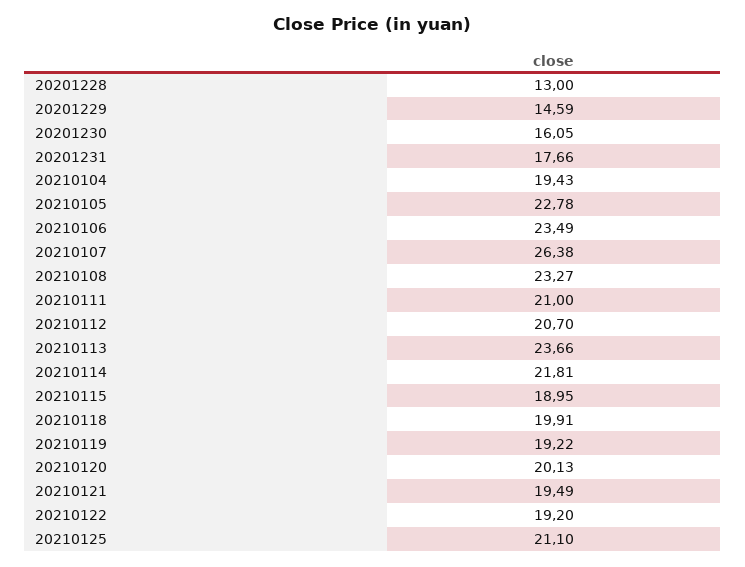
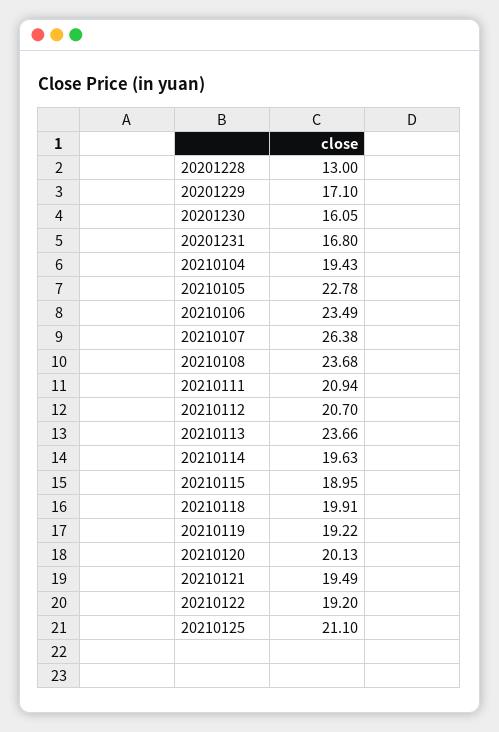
20201229: 14.59 -> 17.1
20201231: 17.66 -> 16.8
20210108: 23.27 -> 23.68
20210111: 21 -> 20.94
20210114: 21.81 -> 19.63

